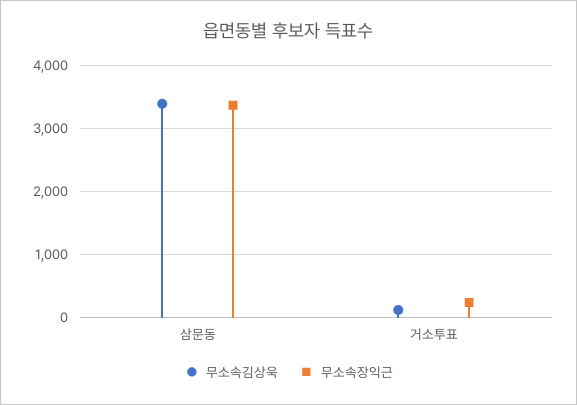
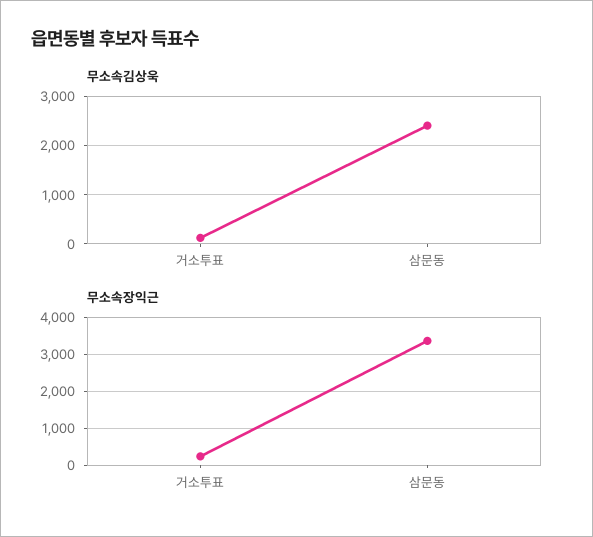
무소속김상욱, 삼문동: 3400 -> 2400

